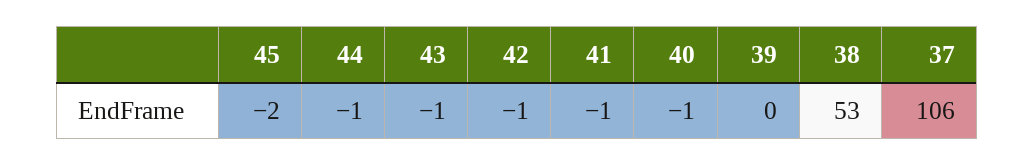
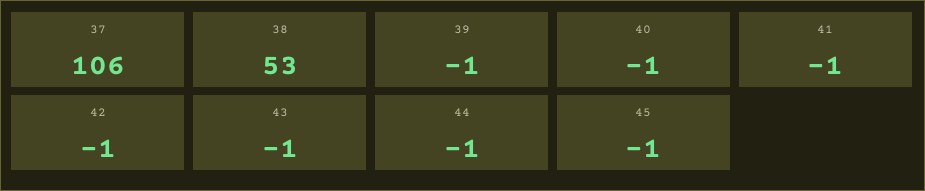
45: -2 -> -1
39: 0 -> -1

